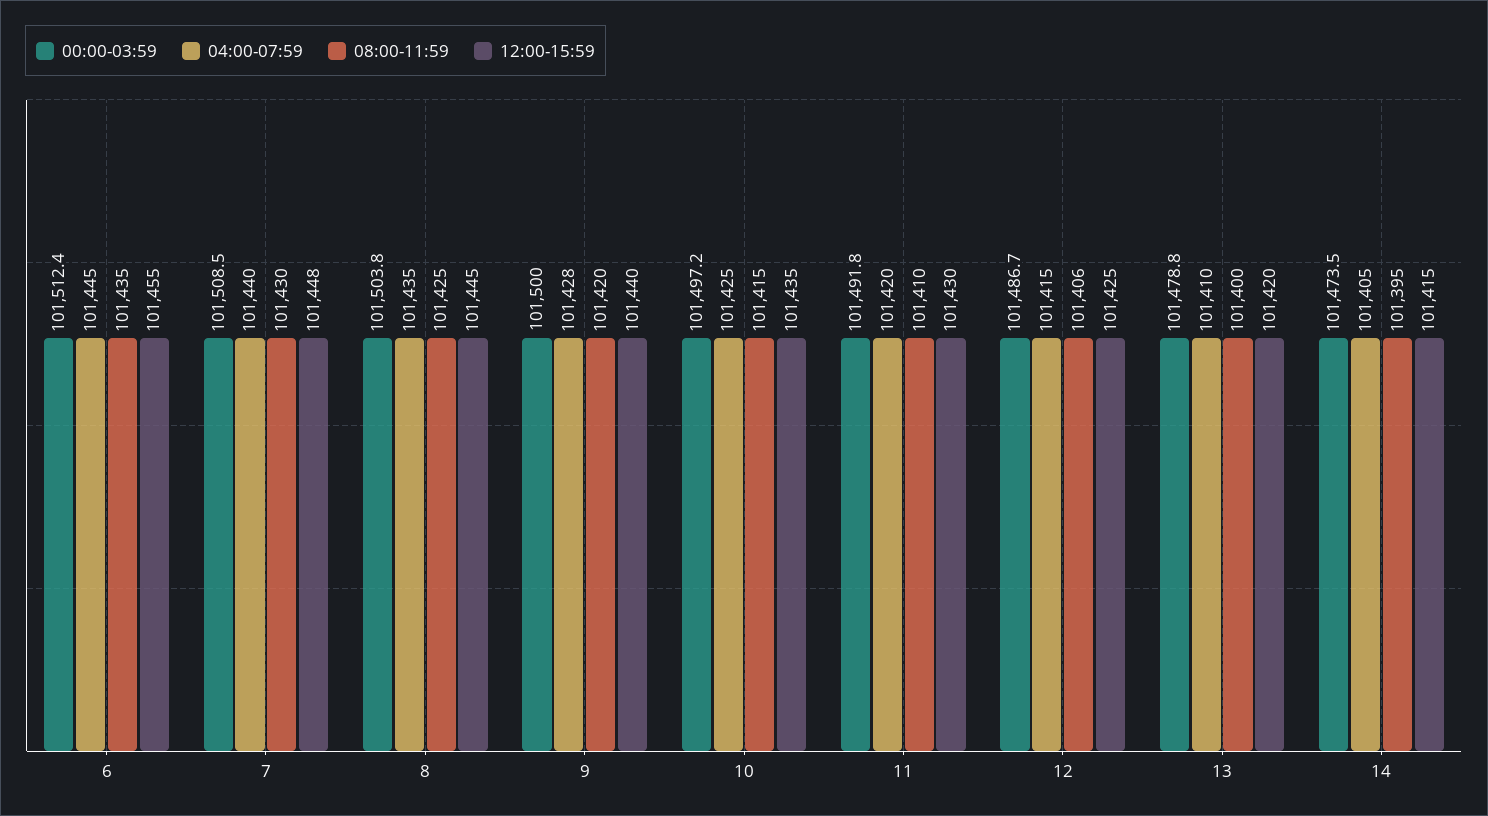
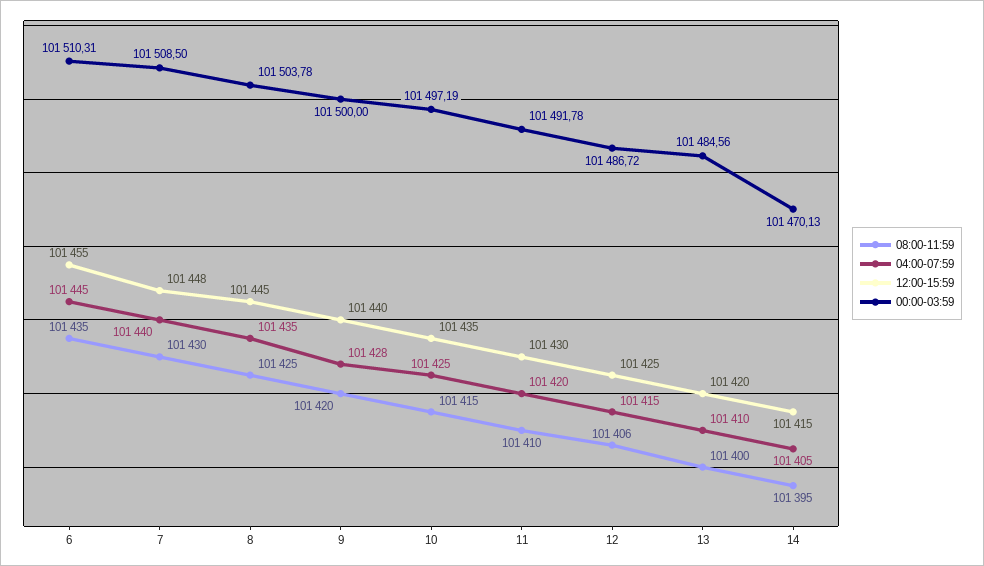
00:00-03:59, 6: 101512.4 -> 101510.31
00:00-03:59, 13: 101478.8 -> 101484.56
00:00-03:59, 14: 101473.5 -> 101470.13

